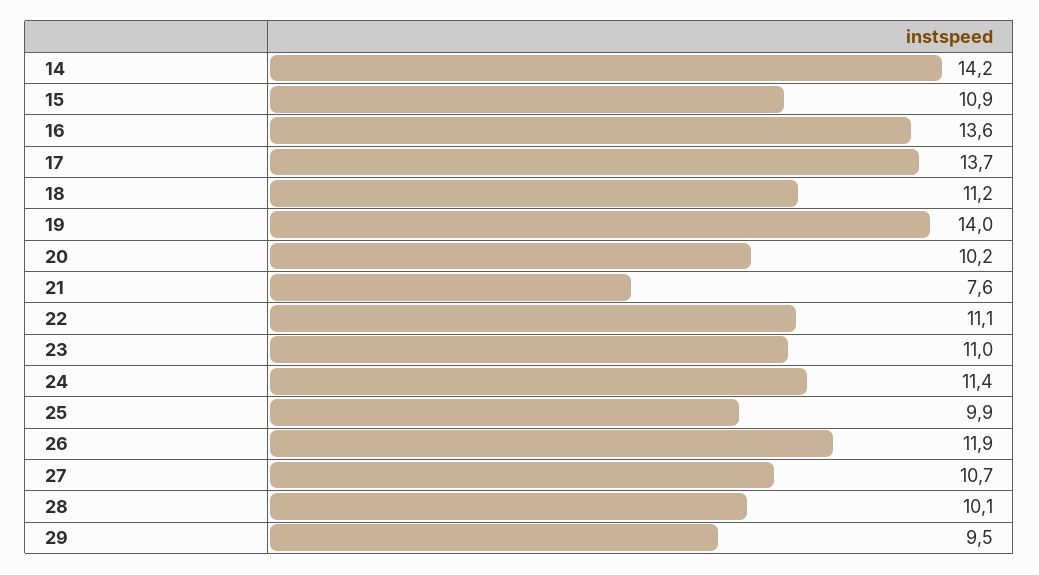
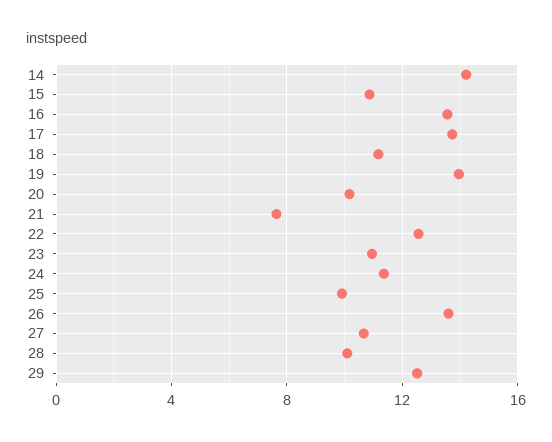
22: 11.1 -> 12.5
26: 11.9 -> 13.5
29: 9.5 -> 12.5

